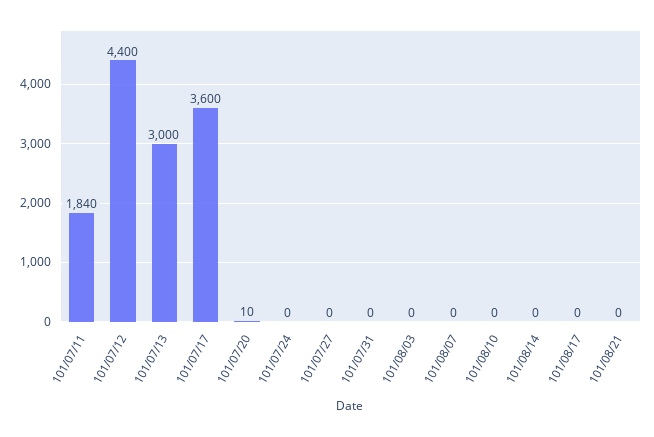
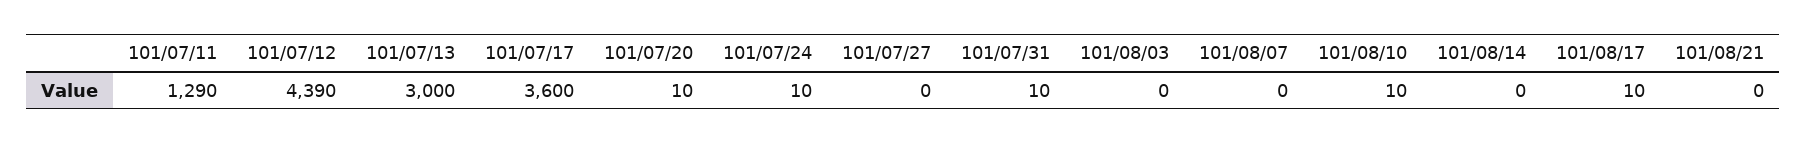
101/07/11: 1840 -> 1290
101/07/12: 4400 -> 4390
101/07/24: 0 -> 10
101/07/31: 0 -> 10
101/08/10: 0 -> 10
101/08/17: 0 -> 10

